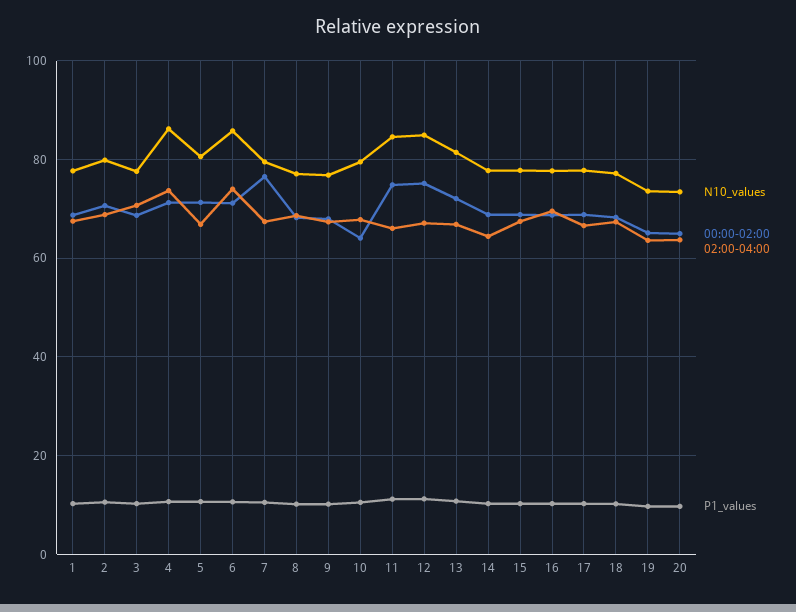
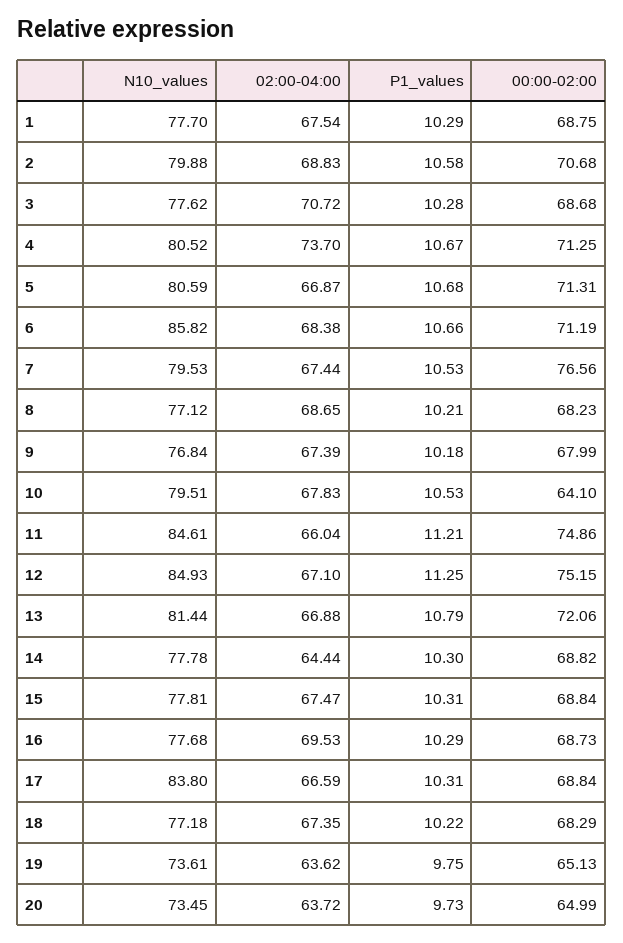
N10_values, 4: 86 -> 80.52
02:00-04:00, 6: 74 -> 68.38
N10_values, 17: 78 -> 83.8

